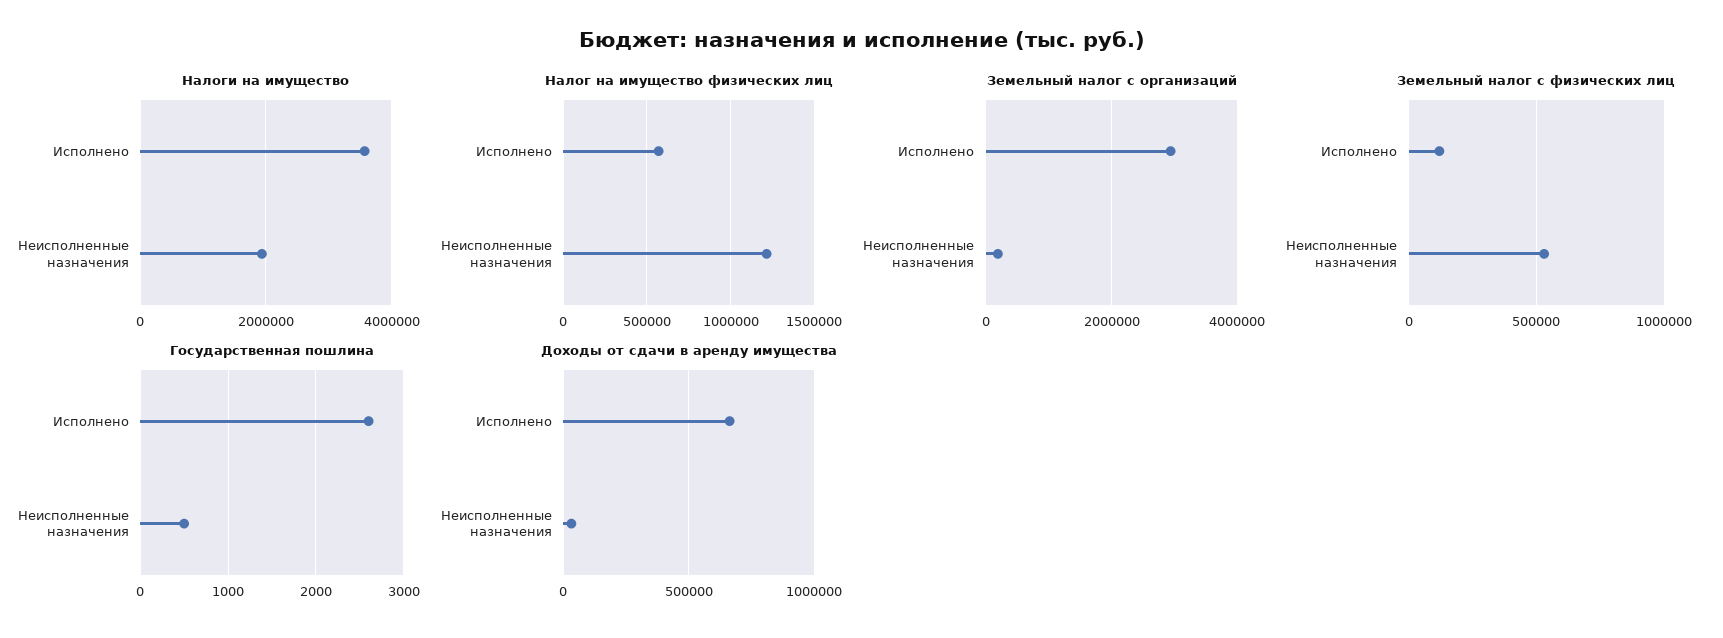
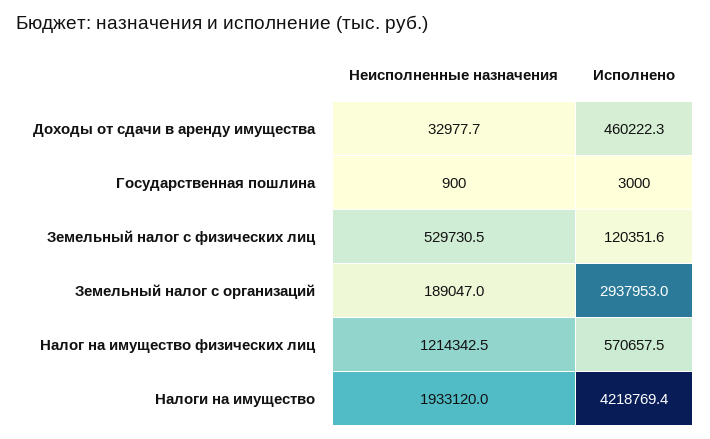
Налоги на имущество, Исполнено: 3600000 -> 4218769.4
Государственная пошлина, Исполнено: 2600 -> 3000
Государственная пошлина, Неисполненные назначения: 500 -> 900
Доходы от сдачи в аренду имущества, Исполнено: 650000 -> 460222.3

